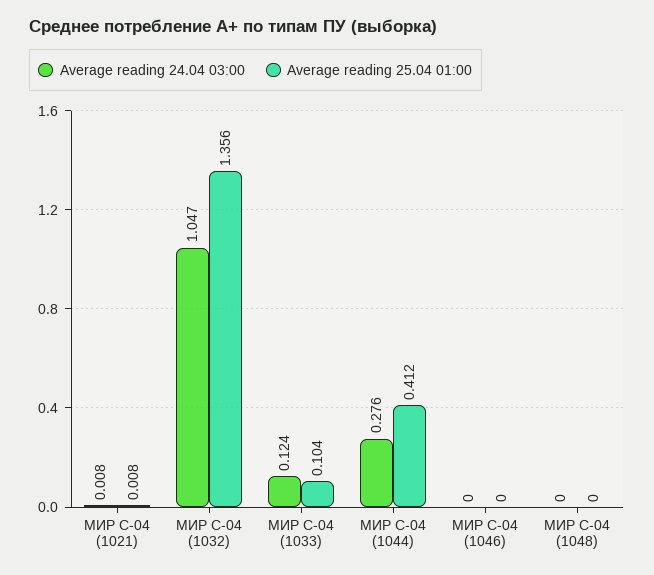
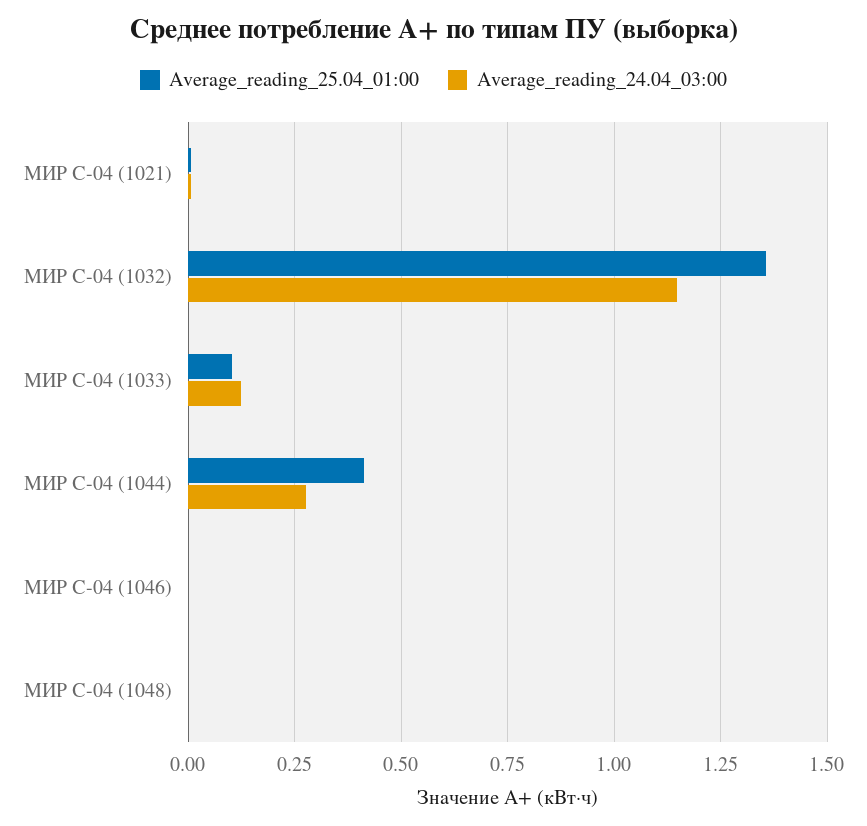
Average reading 24.04 03:00, МИР С-04 (1032): 1.047 -> 1.15

